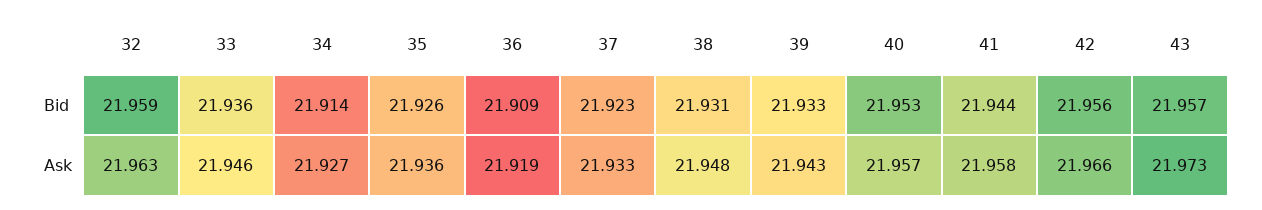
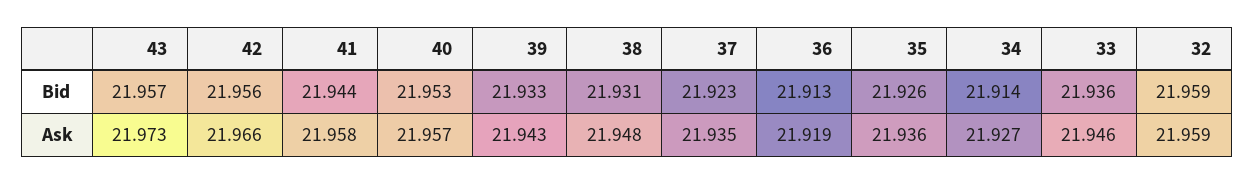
36, Bid: 21.909 -> 21.913
32, Ask: 21.963 -> 21.959
37, Ask: 21.933 -> 21.935

